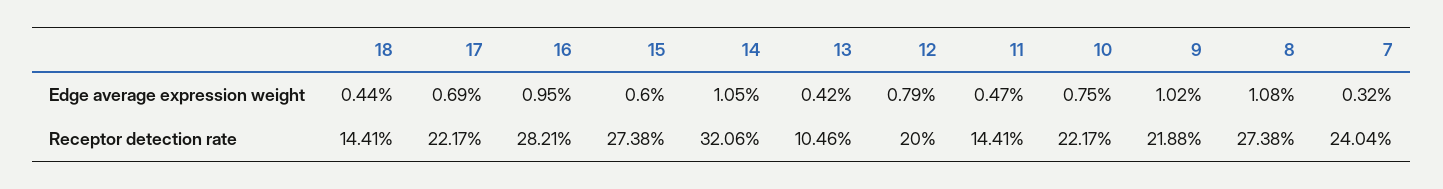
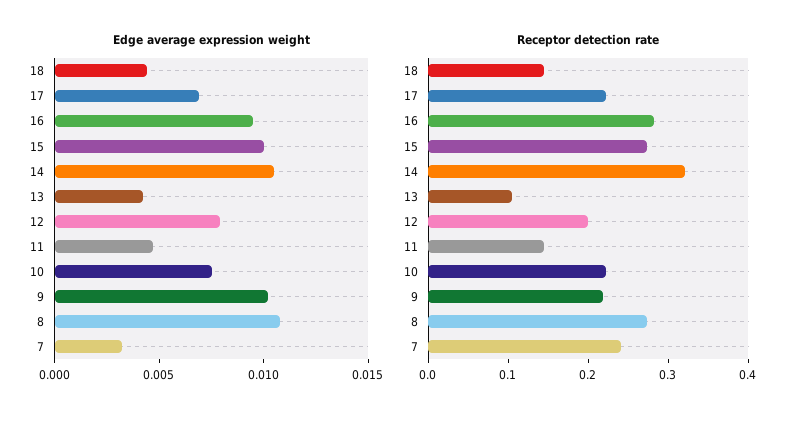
Edge average expression weight, 15: 0.006 -> 0.01

